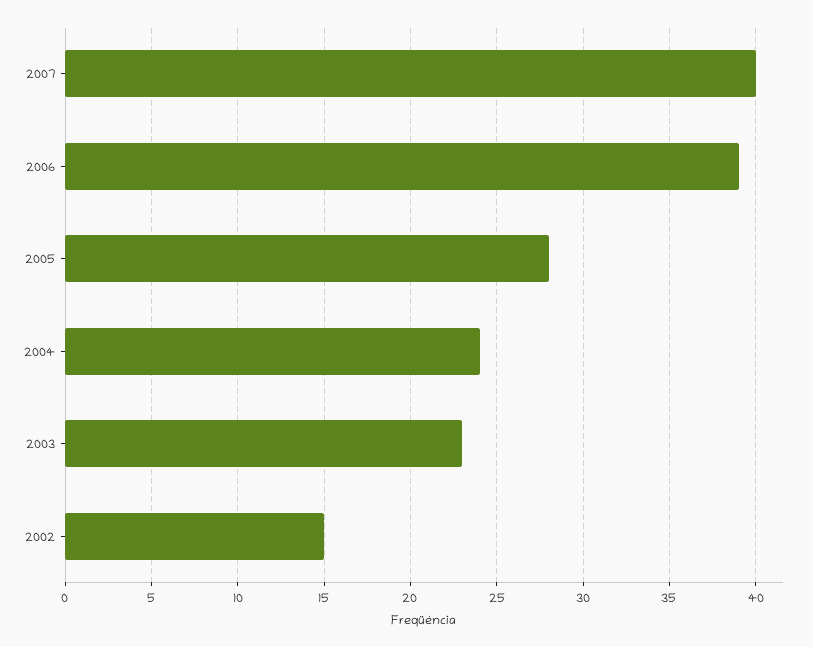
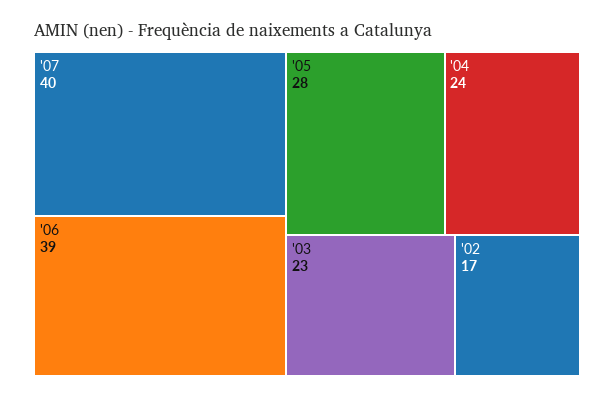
2002: 15 -> 17

